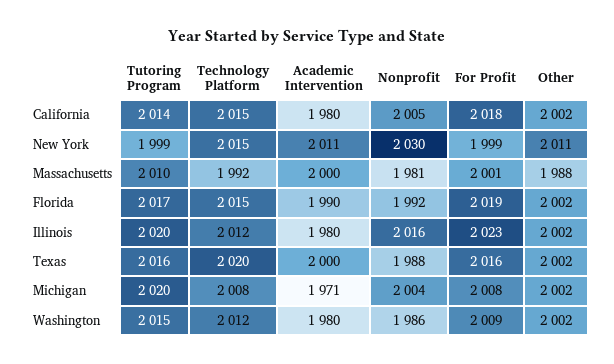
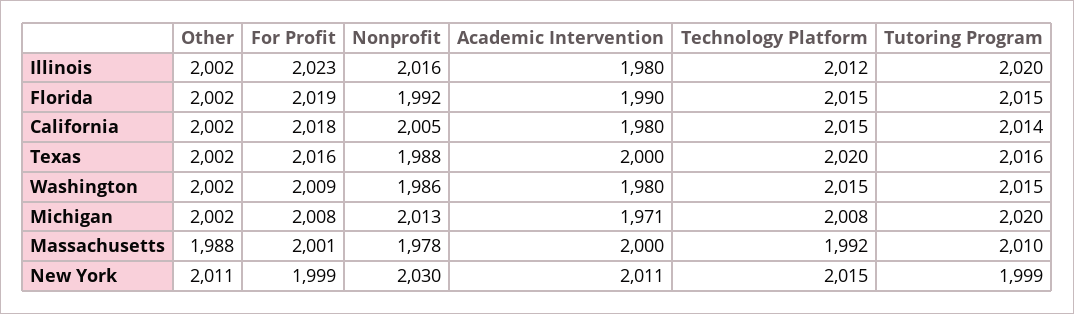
Nonprofit, Massachusetts: 1981 -> 1978
Tutoring Program, Florida: 2017 -> 2015
Nonprofit, Michigan: 2004 -> 2013
Technology Platform, Washington: 2012 -> 2015

